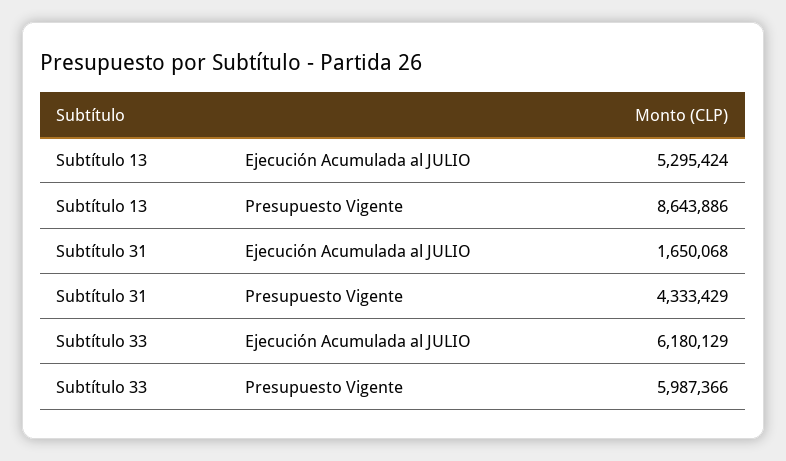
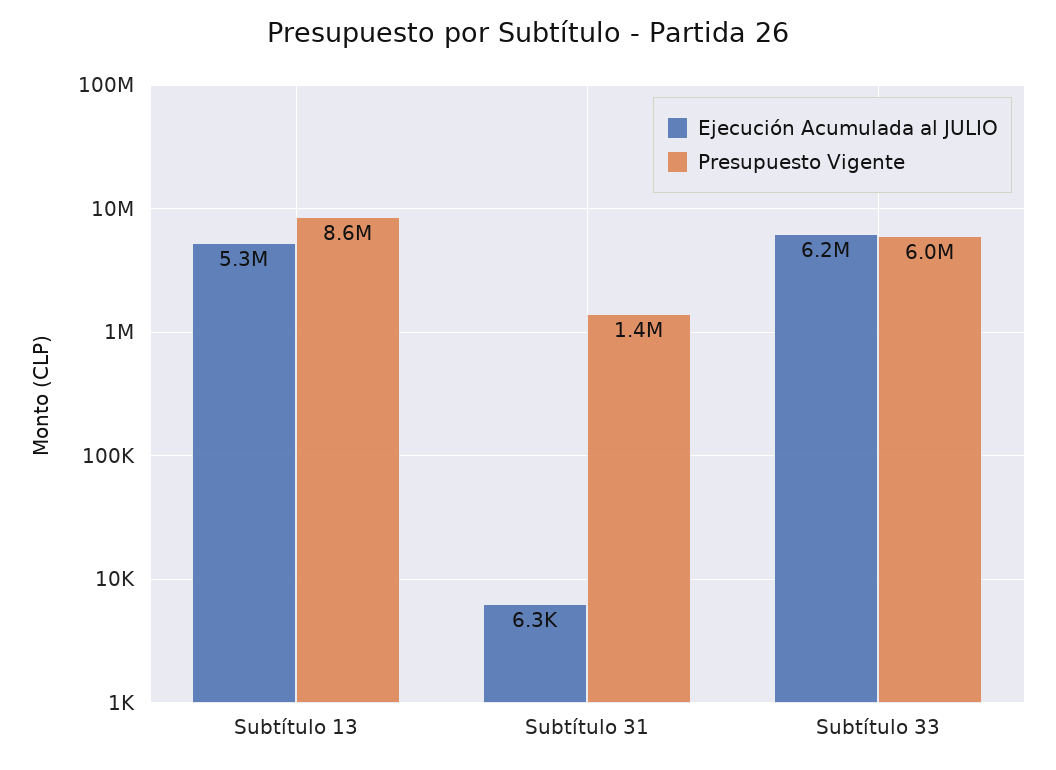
Ejecución Acumulada al JULIO, Subtítulo 31: 1650068 -> 6300
Presupuesto Vigente, Subtítulo 31: 4333429 -> 1400000

